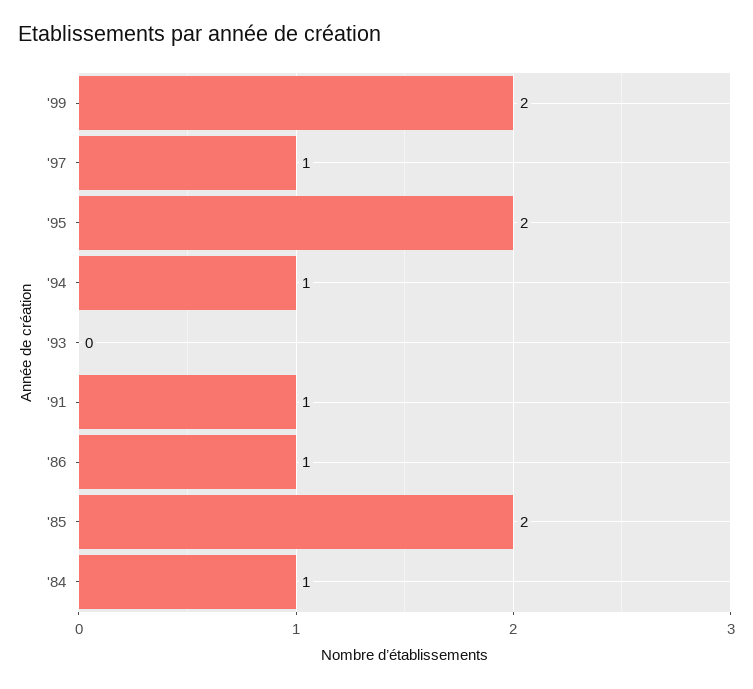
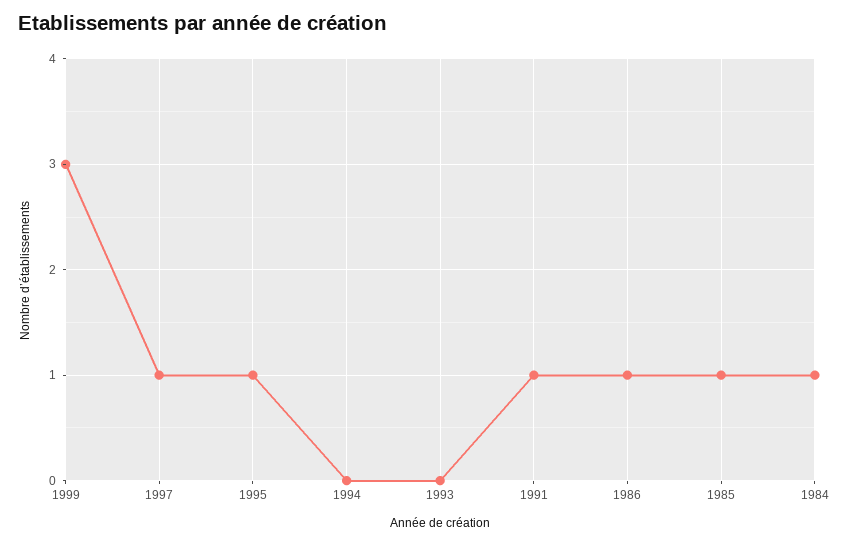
'99: 2 -> 3
'95: 2 -> 1
'94: 1 -> 0
'85: 2 -> 1

